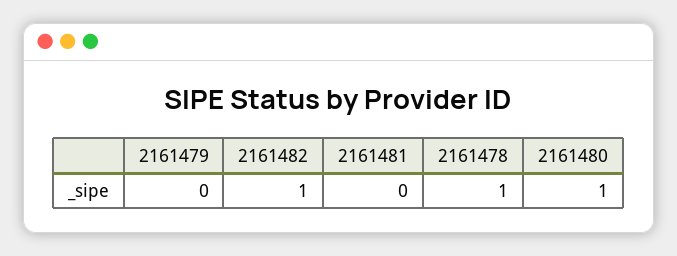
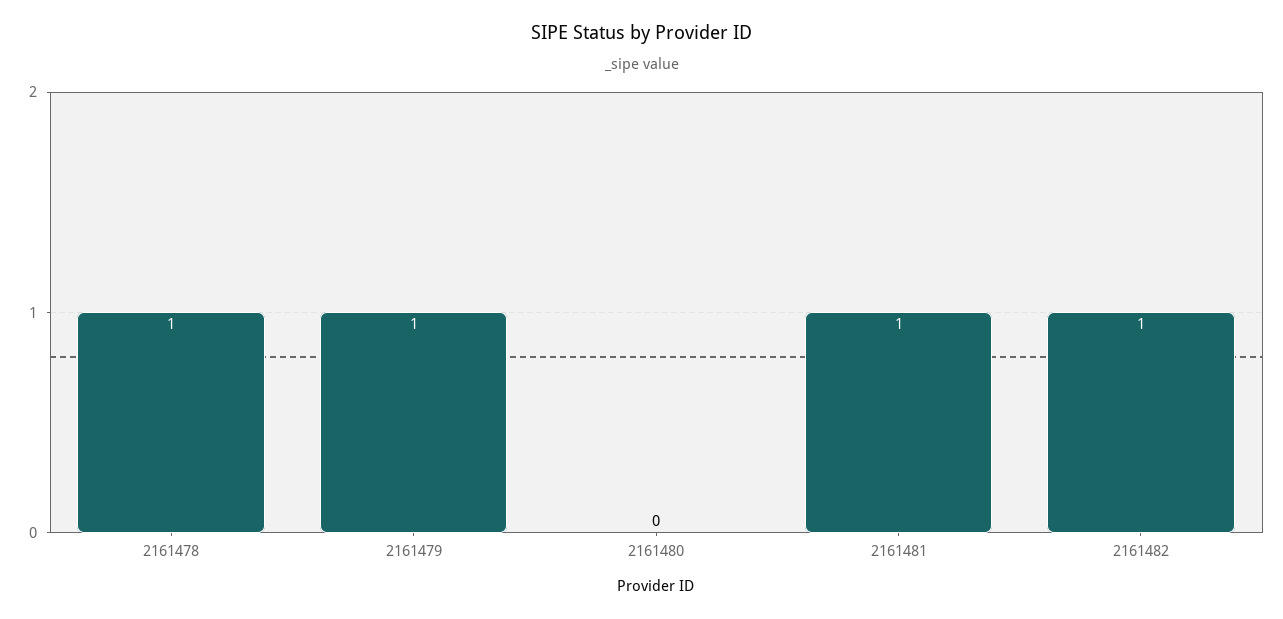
2161479: 0 -> 1
2161481: 0 -> 1
2161480: 1 -> 0

